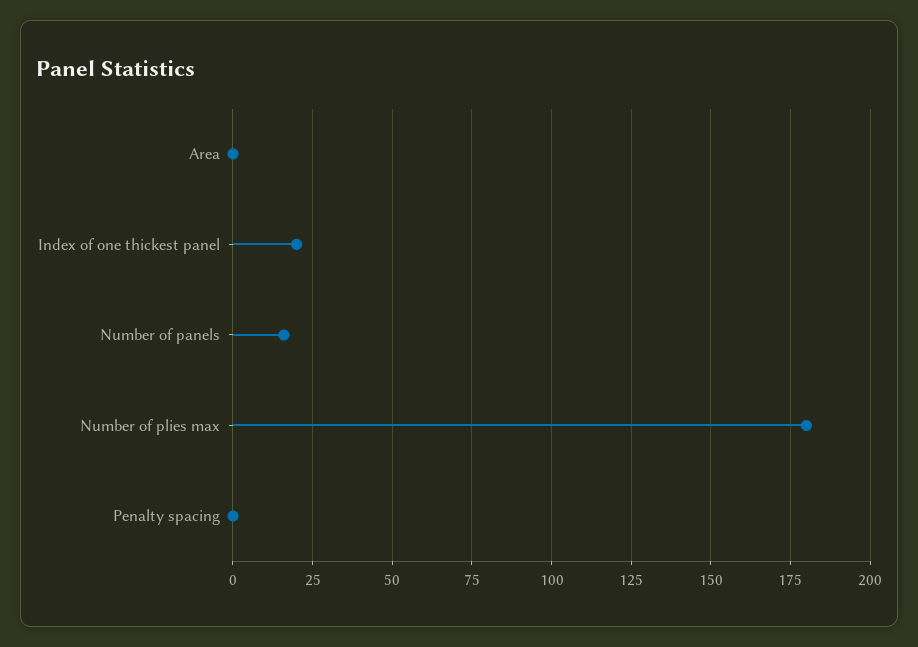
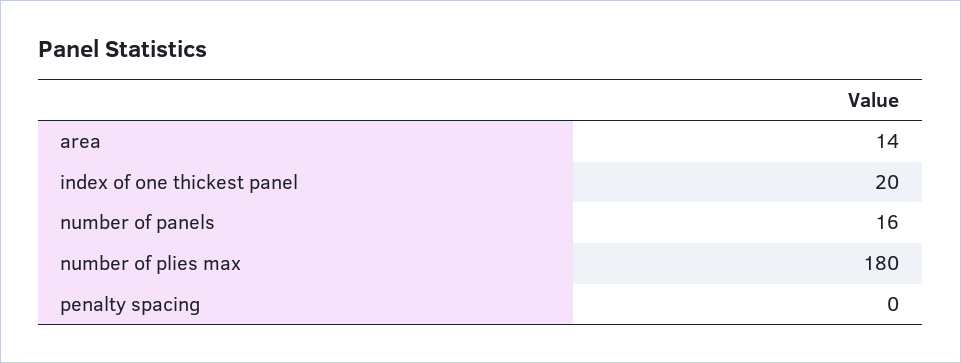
Area: 0 -> 14

